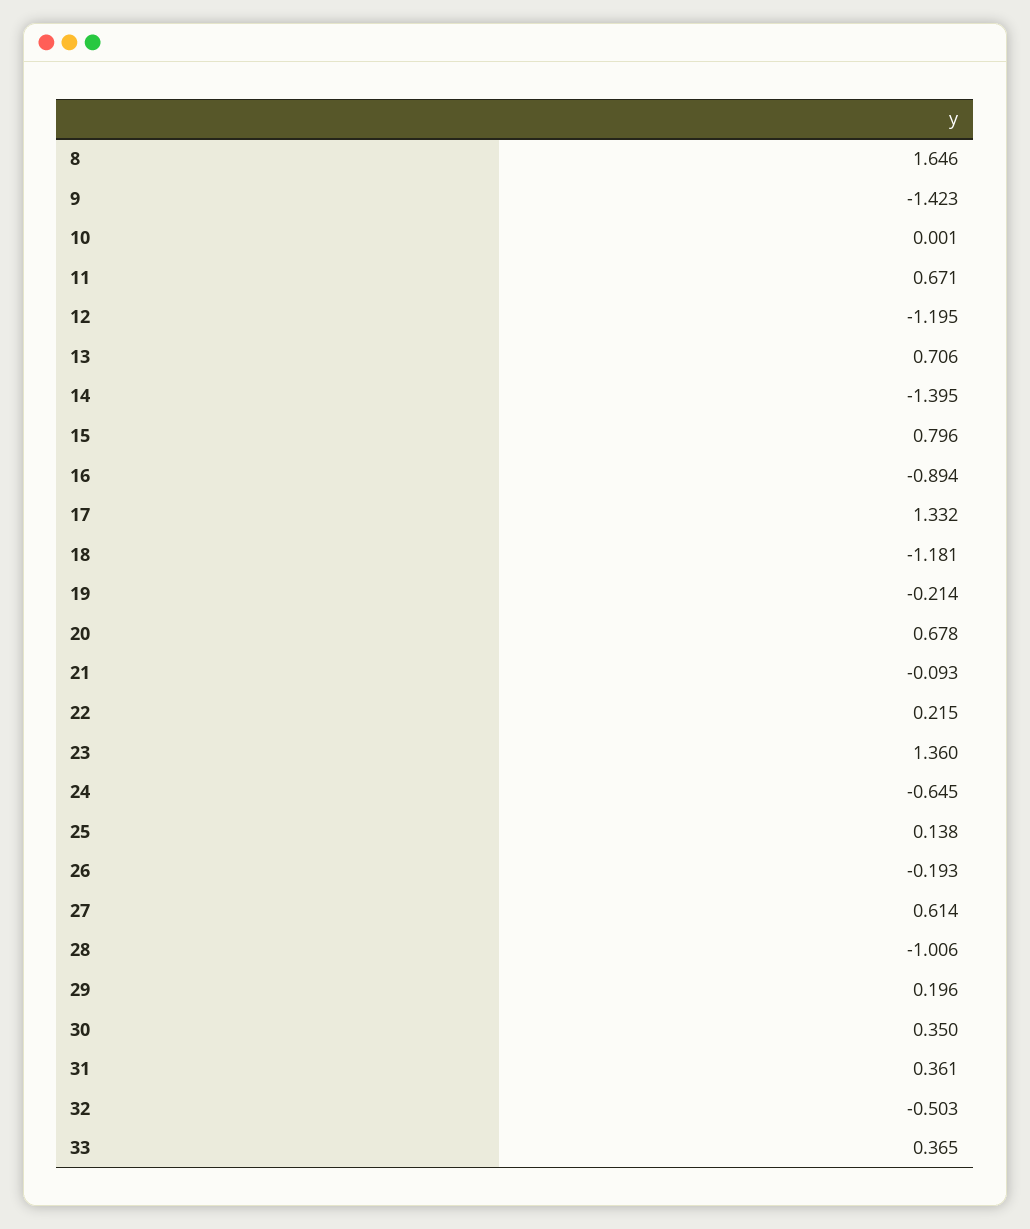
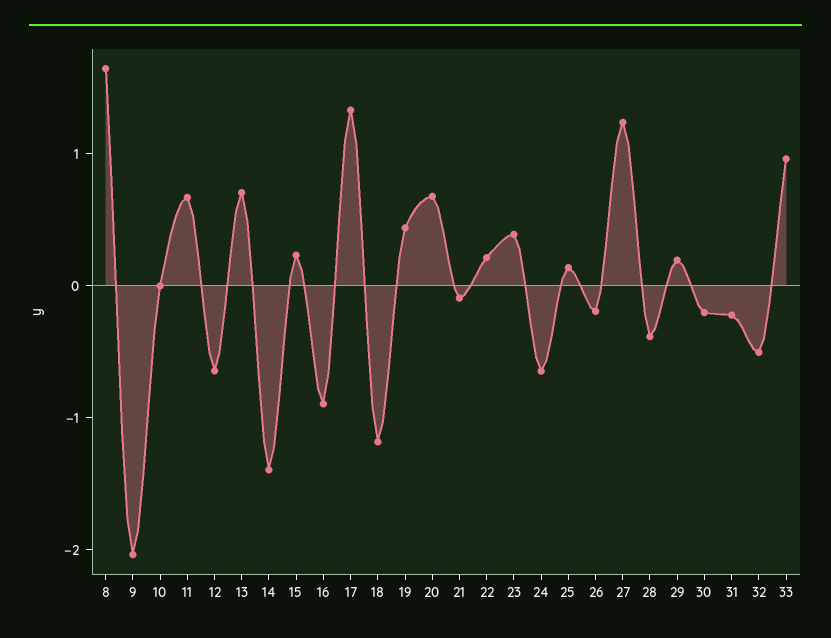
9: -1.423 -> -2
12: -1.195 -> -0.6
15: 0.796 -> 0.2
19: -0.214 -> 0.4
23: 1.36 -> 0.4
27: 0.614 -> 1.2
28: -1.006 -> -0.4
30: 0.35 -> -0.2
31: 0.361 -> -0.2
33: 0.365 -> 1

